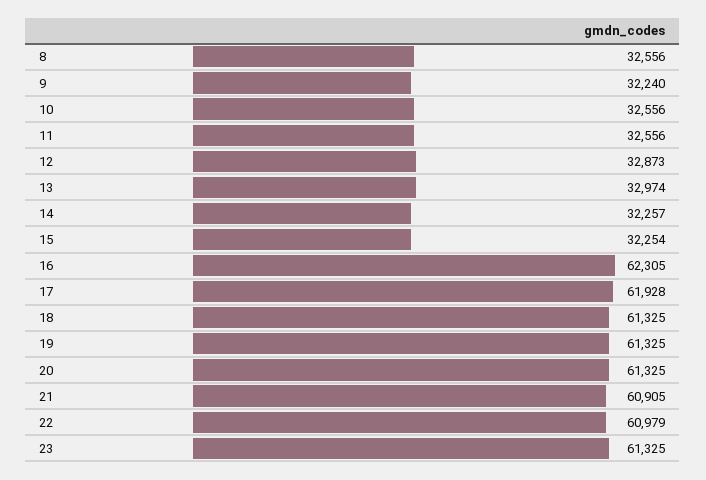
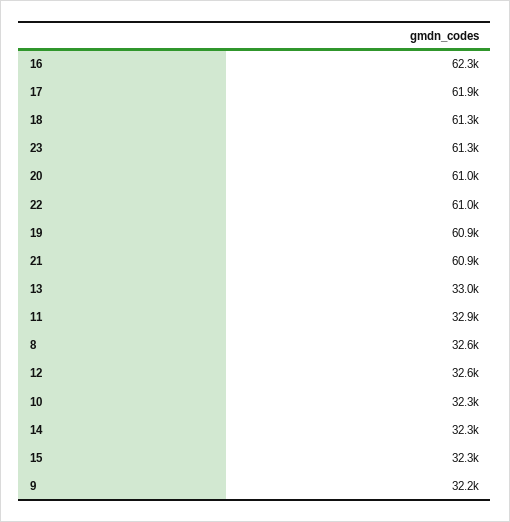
10: 32556 -> 32300
11: 32556 -> 32900
12: 32873 -> 32600
19: 61325 -> 60900
20: 61325 -> 61000

